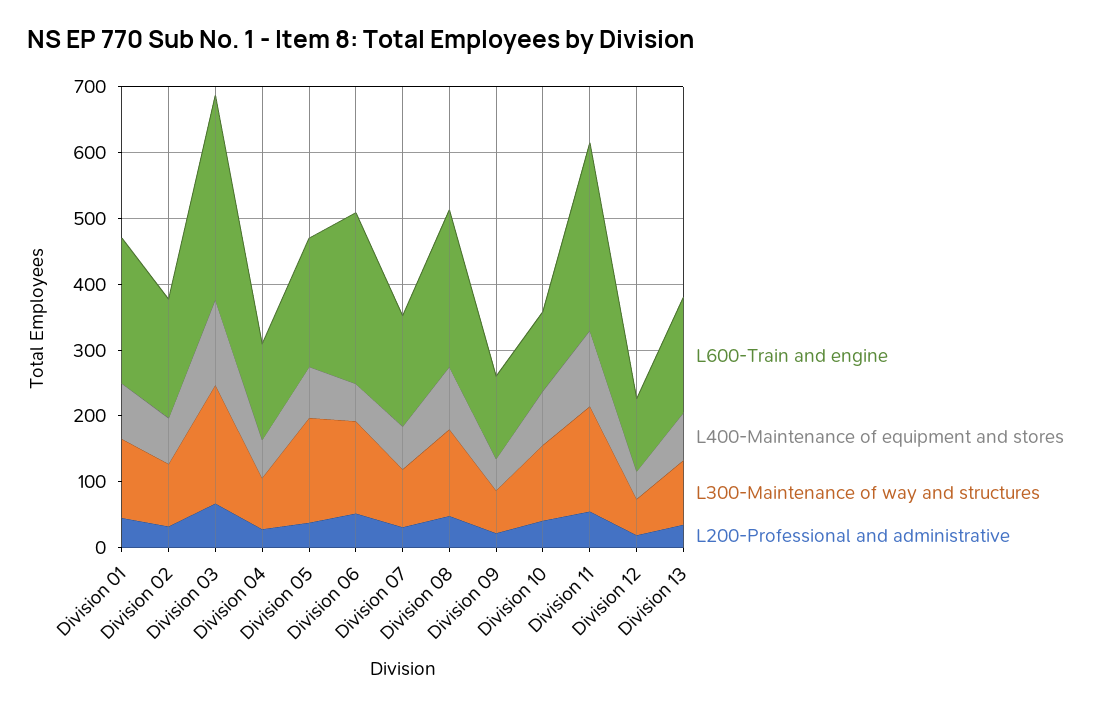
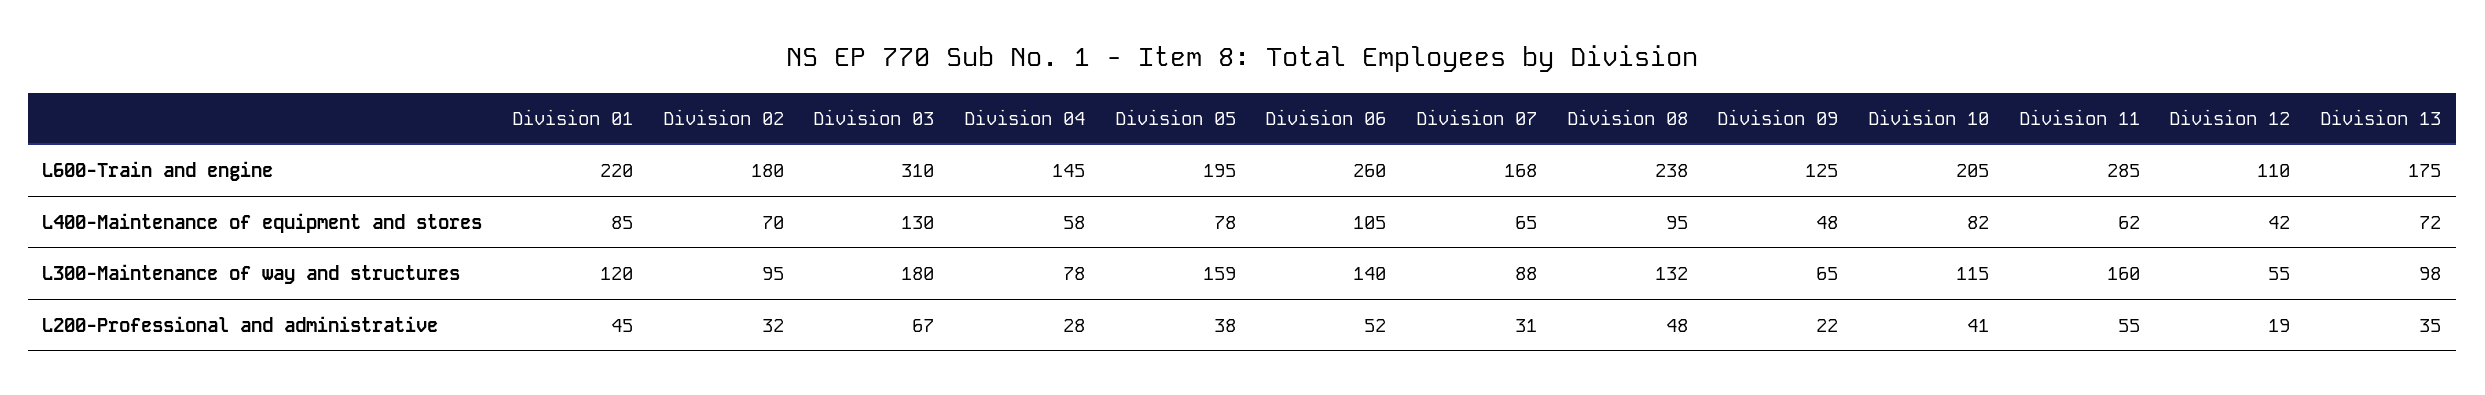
L400-Maintenance of equipment and stores, Division 06: 60 -> 105
L600-Train and engine, Division 10: 120 -> 205
L400-Maintenance of equipment and stores, Division 11: 120 -> 62

